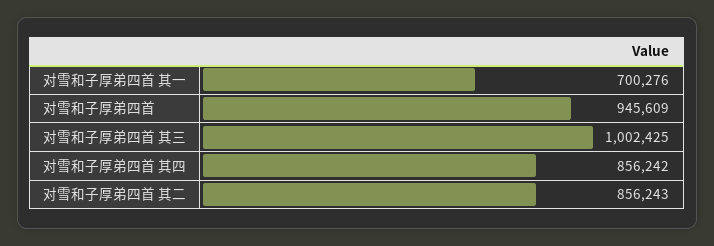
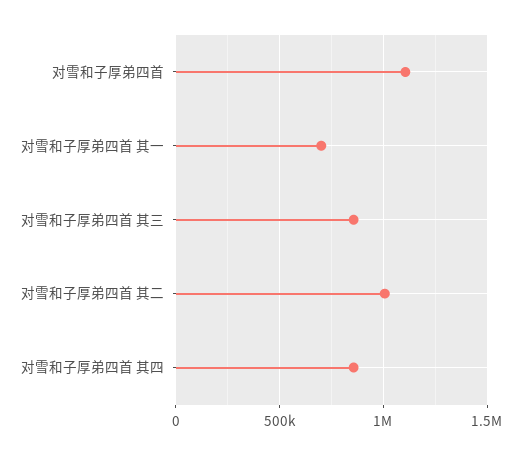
对雪和子厚弟四首: 945609 -> 1100000
对雪和子厚弟四首 其三: 1002425 -> 850000
对雪和子厚弟四首 其二: 856243 -> 1000000

